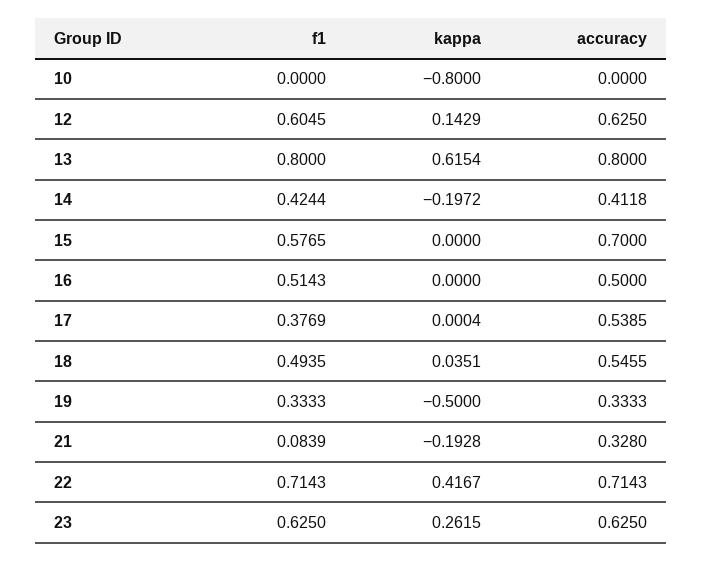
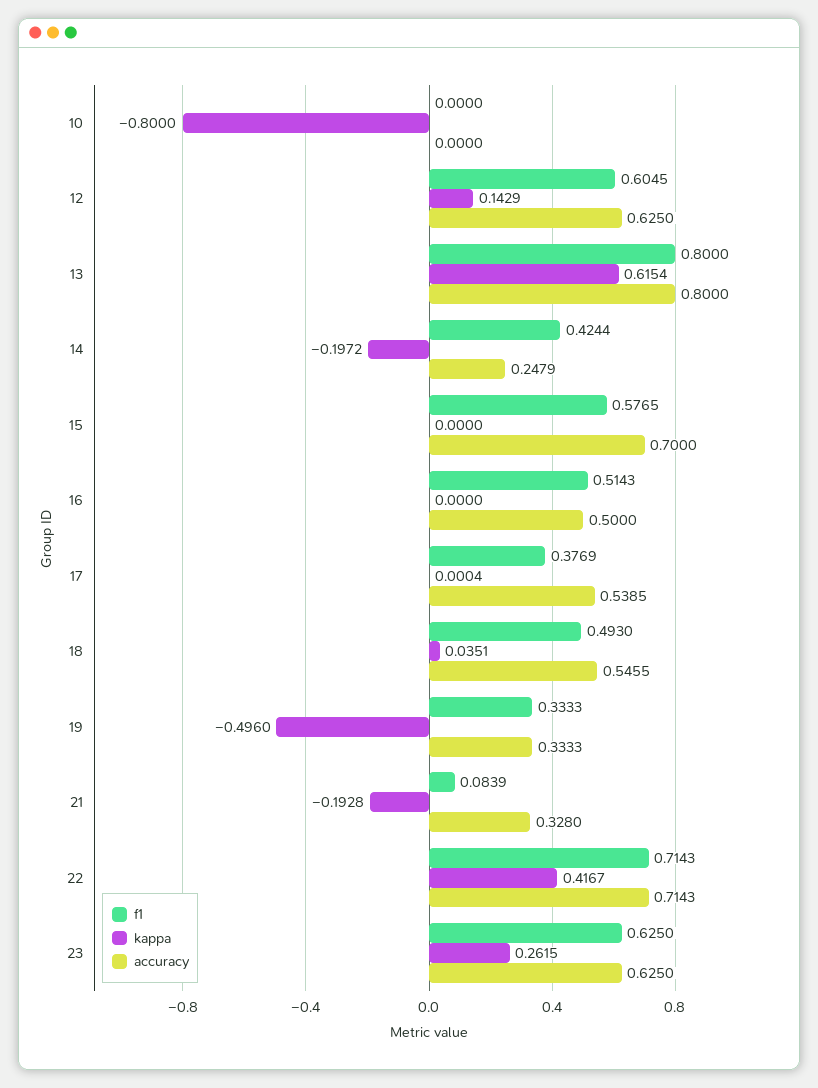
accuracy, 14: 0.4118 -> 0.2479
f1, 18: 0.4935 -> 0.493
kappa, 19: -0.5 -> -0.496

